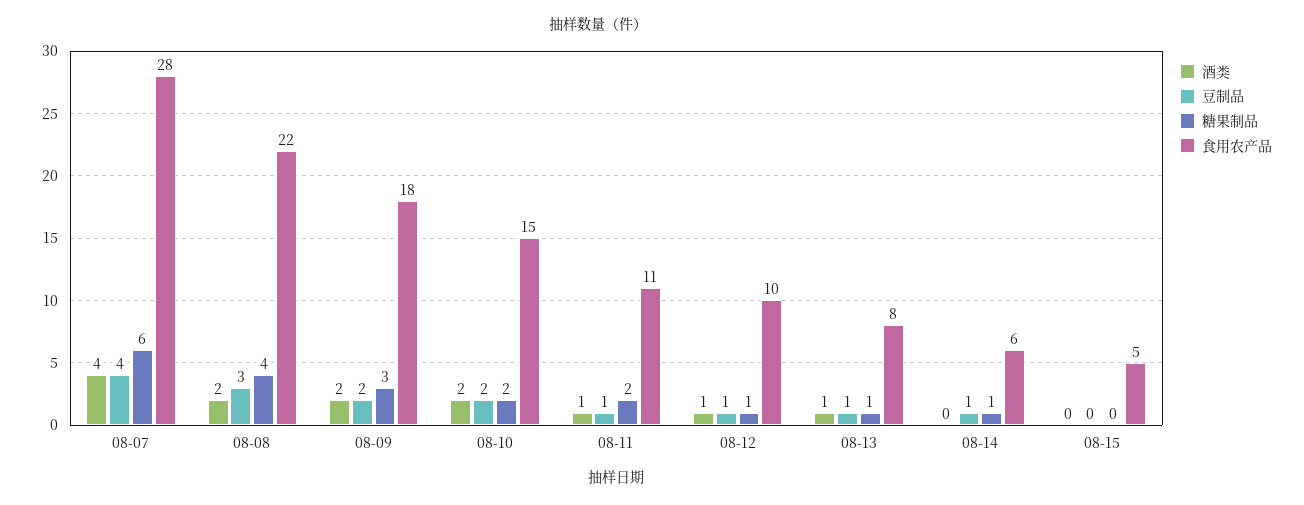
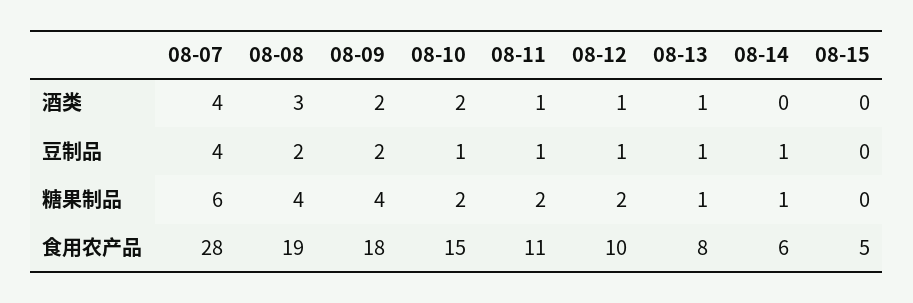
酒类, 08-08: 2 -> 3
豆制品, 08-08: 3 -> 2
食用农产品, 08-08: 22 -> 19
糖果制品, 08-09: 3 -> 4
豆制品, 08-10: 2 -> 1
糖果制品, 08-12: 1 -> 2

